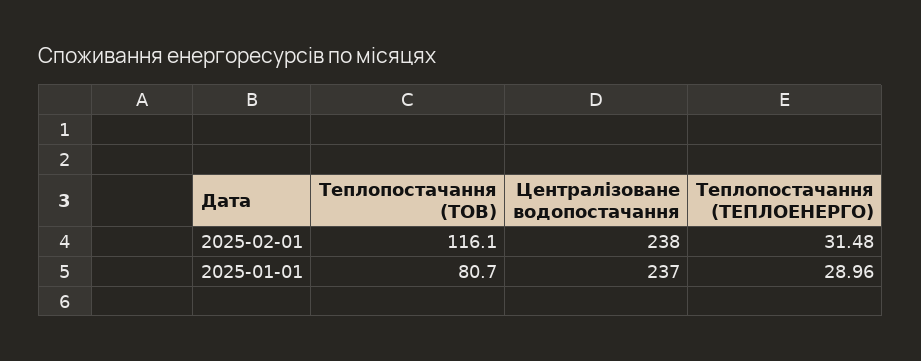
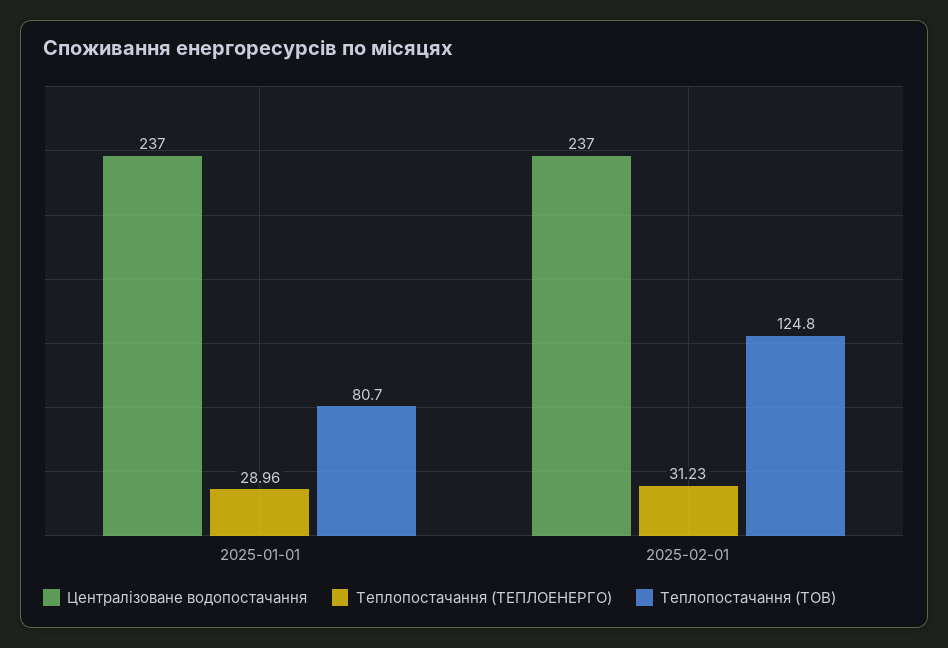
Теплопостачання (ТОВ), 2025-02-01: 116.1 -> 124.8
Централізоване водопостачання, 2025-02-01: 238 -> 237
Теплопостачання (ТЕПЛОЕНЕРГО), 2025-02-01: 31.48 -> 31.23

